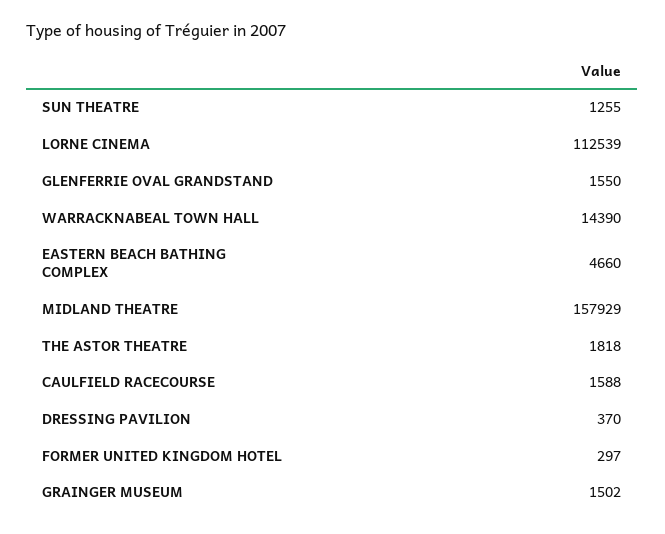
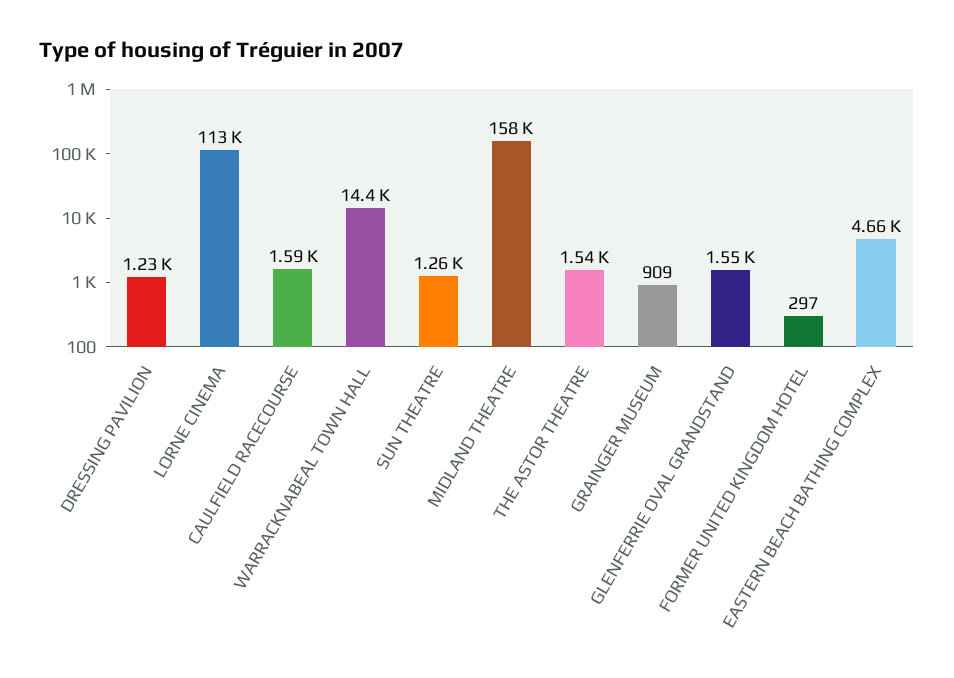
THE ASTOR THEATRE: 1818 -> 1540
DRESSING PAVILION: 370 -> 1230
GRAINGER MUSEUM: 1502 -> 909

